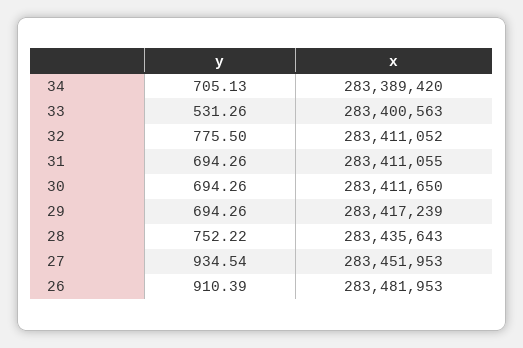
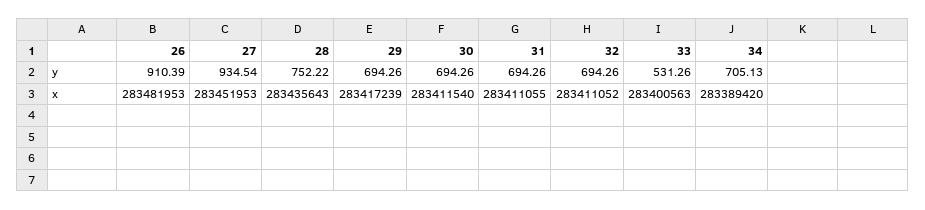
y, 32: 775.5 -> 694.26
x, 30: 283411650 -> 283411540

